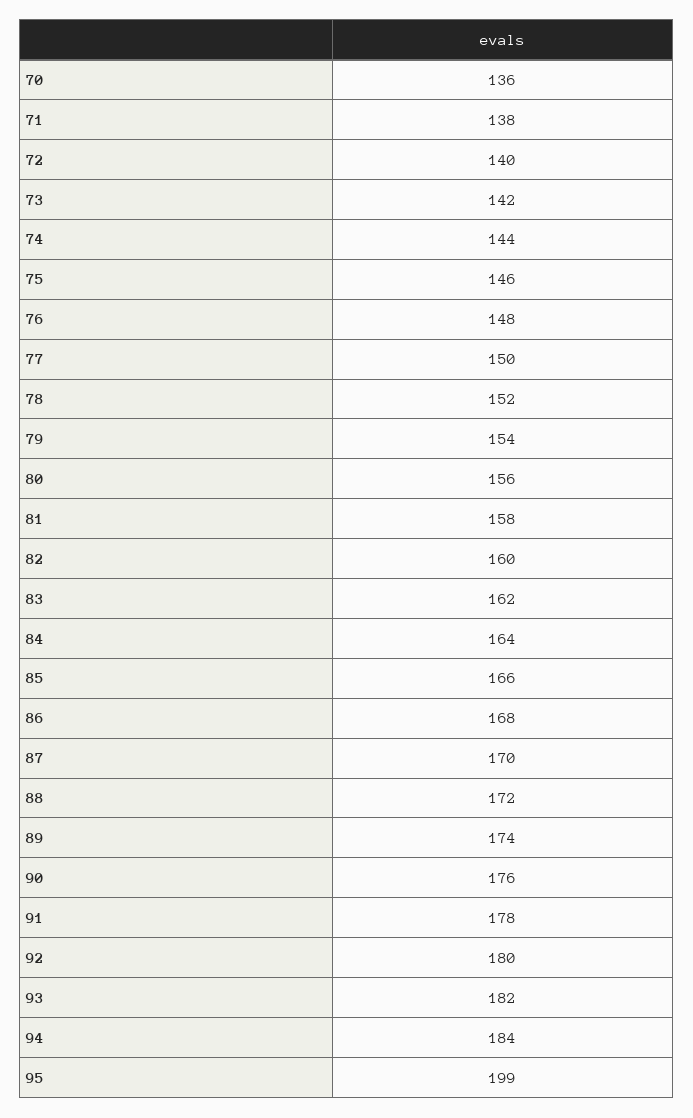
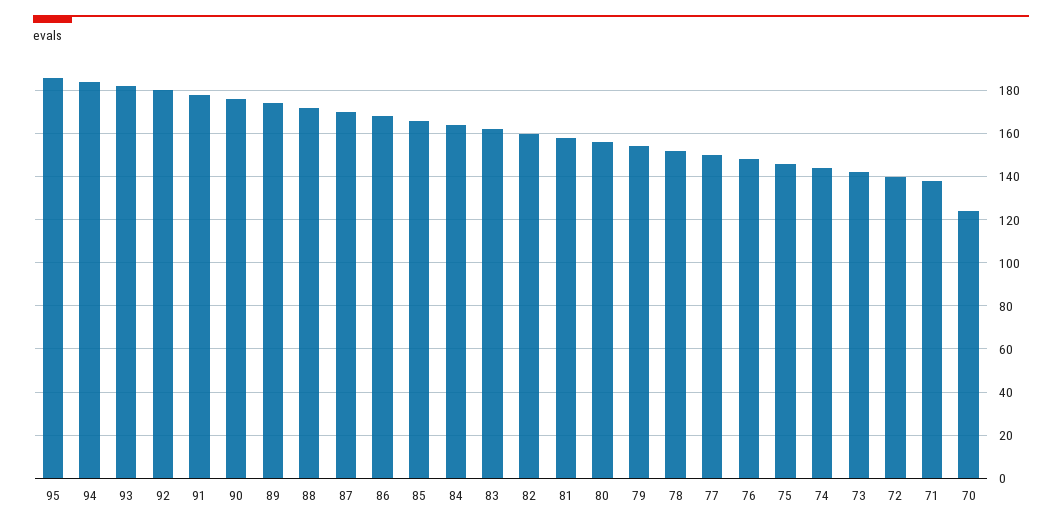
70: 136 -> 125
95: 199 -> 185

